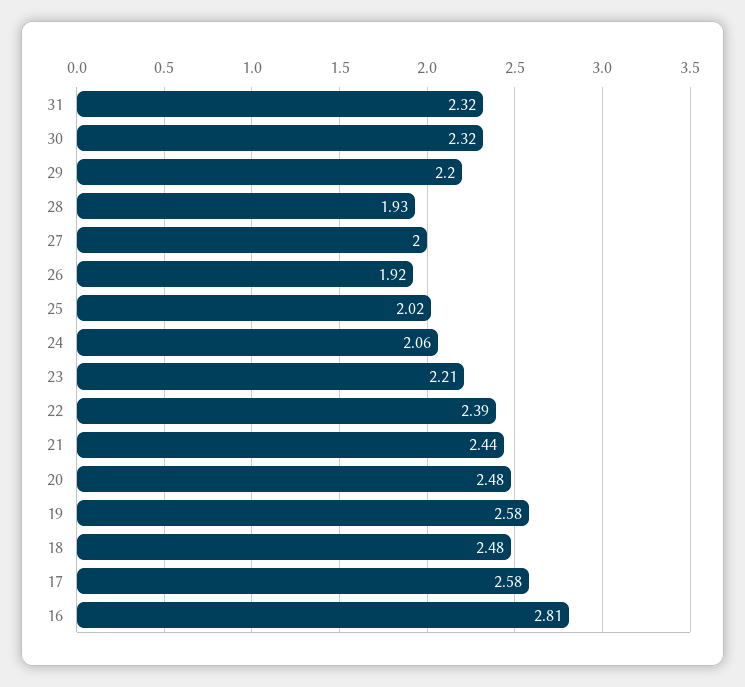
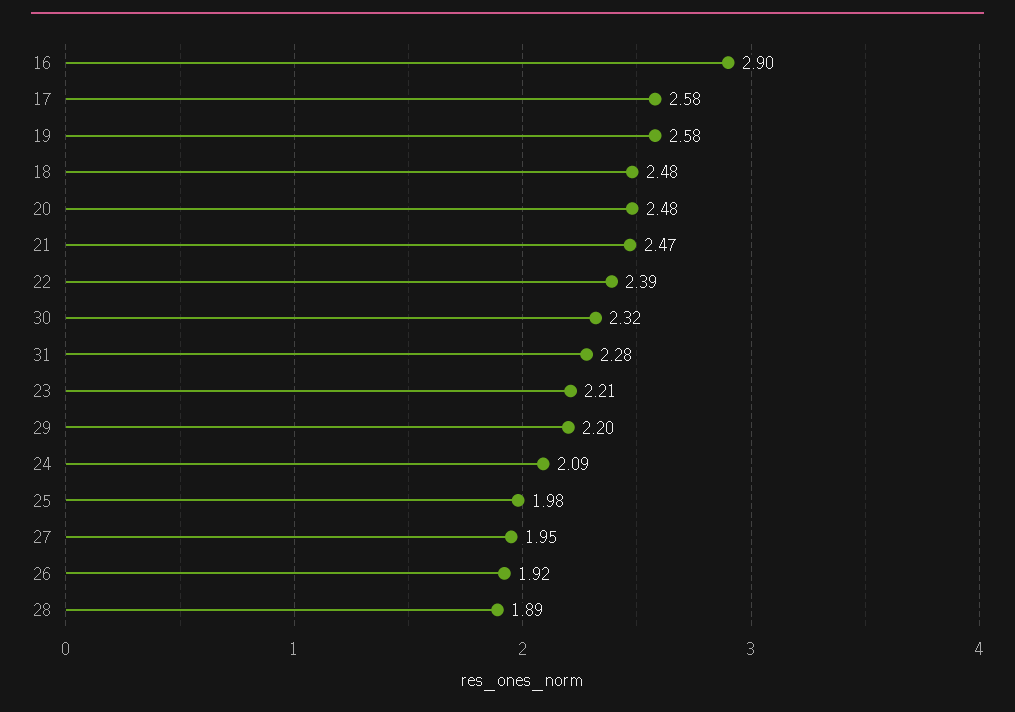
31: 2.32 -> 2.28
28: 1.93 -> 1.89
27: 2 -> 1.95
25: 2.02 -> 1.98
24: 2.06 -> 2.09
21: 2.44 -> 2.47
16: 2.81 -> 2.9

